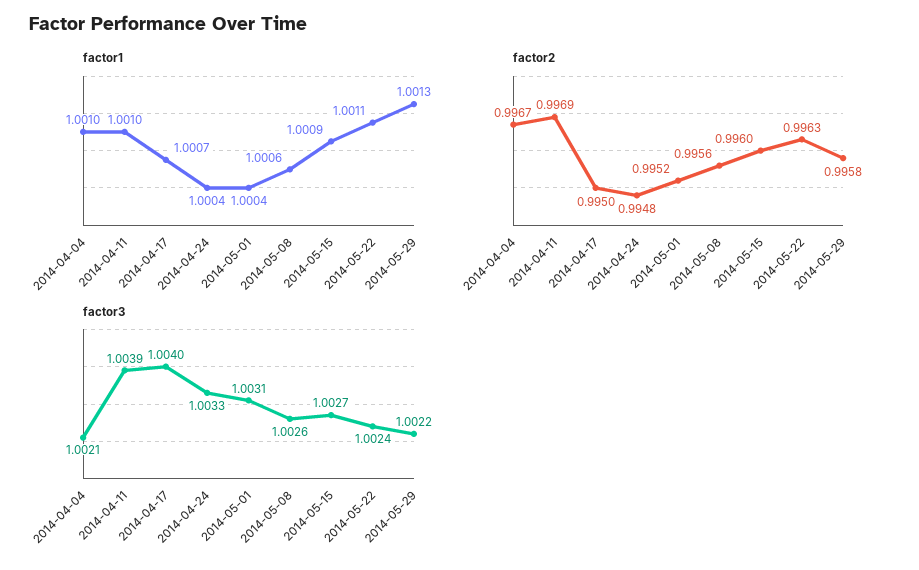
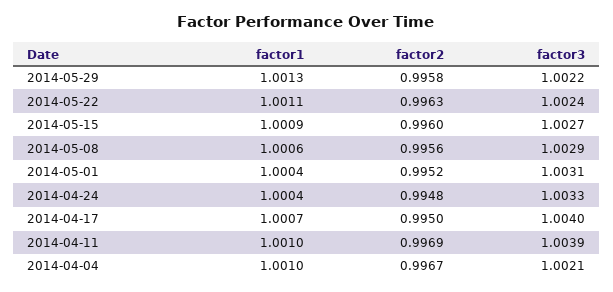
factor3, 2014-05-08: 1.0026 -> 1.0029

